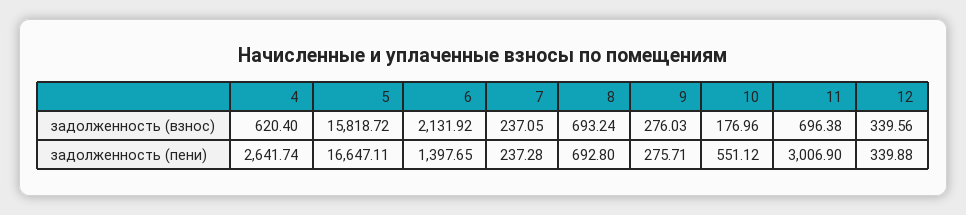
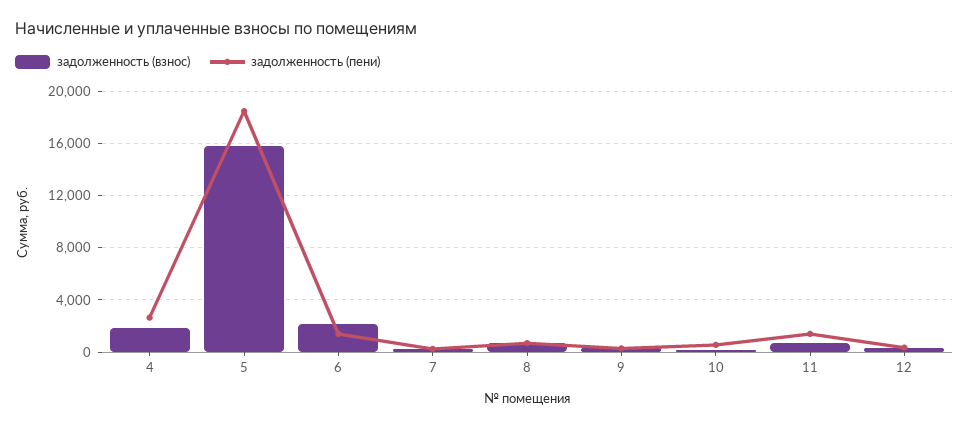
задолженность (взнос), 4: 620.4 -> 2000
задолженность (пени), 5: 16647.11 -> 18500
задолженность (пени), 11: 3006.9 -> 1500

